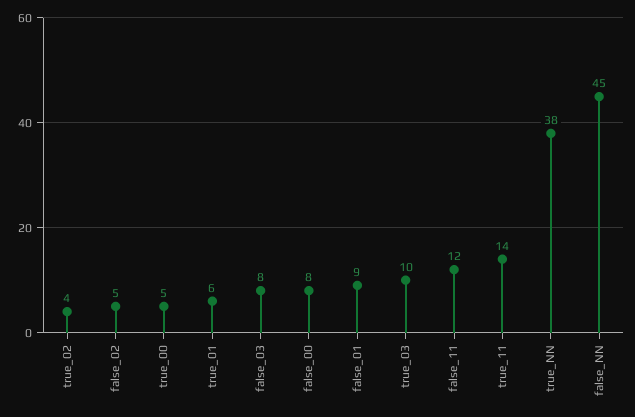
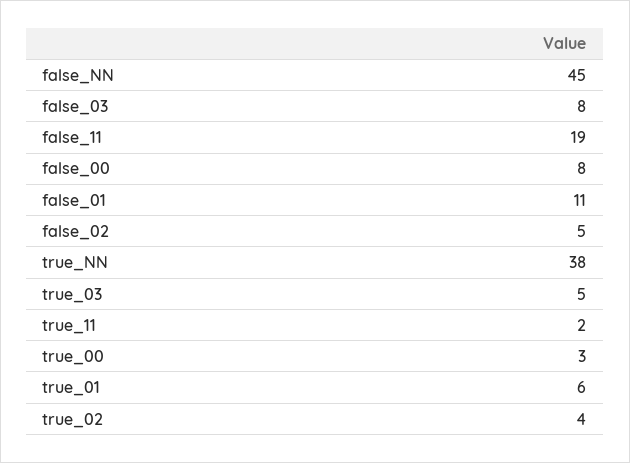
true_00: 5 -> 3
false_01: 9 -> 11
true_03: 10 -> 5
false_11: 12 -> 19
true_11: 14 -> 2

